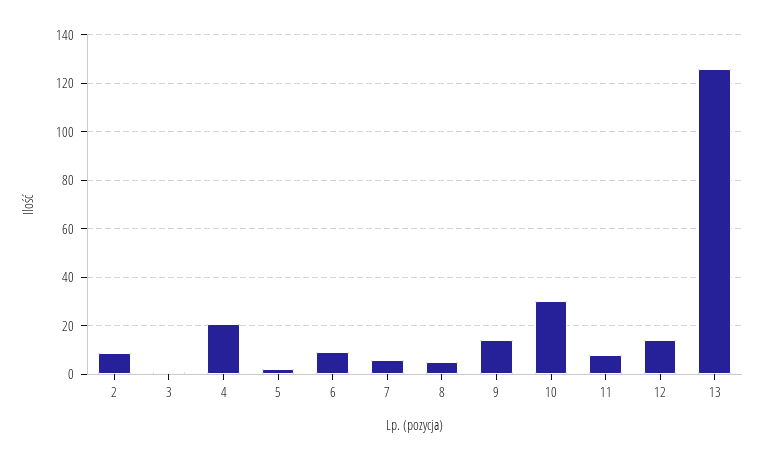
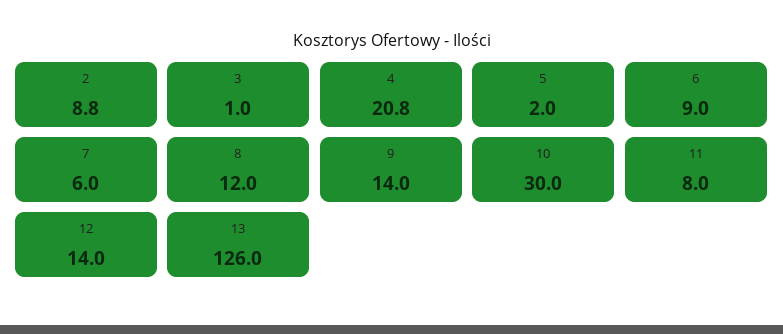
8: 5 -> 12

